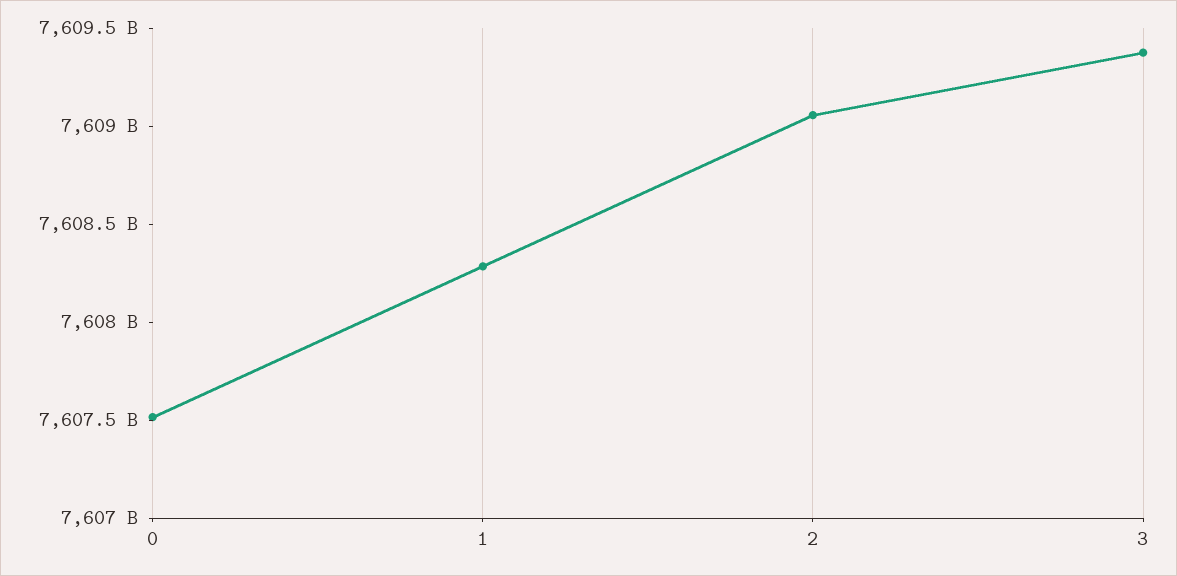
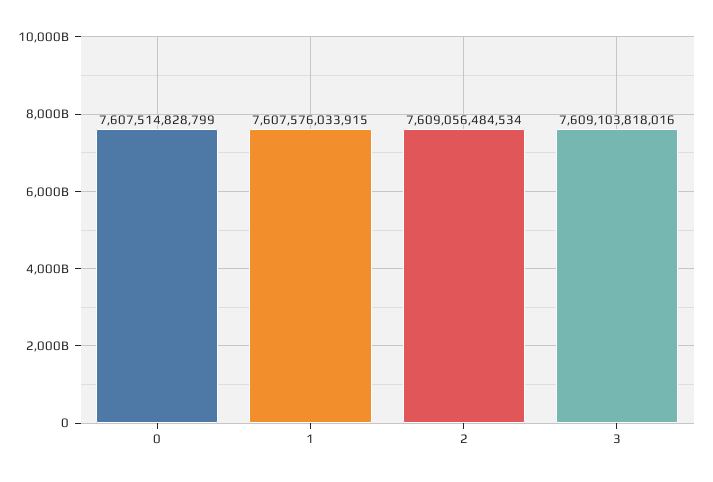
1: 7608300000000 -> 7607576033915
3: 7609400000000 -> 7609103818016

